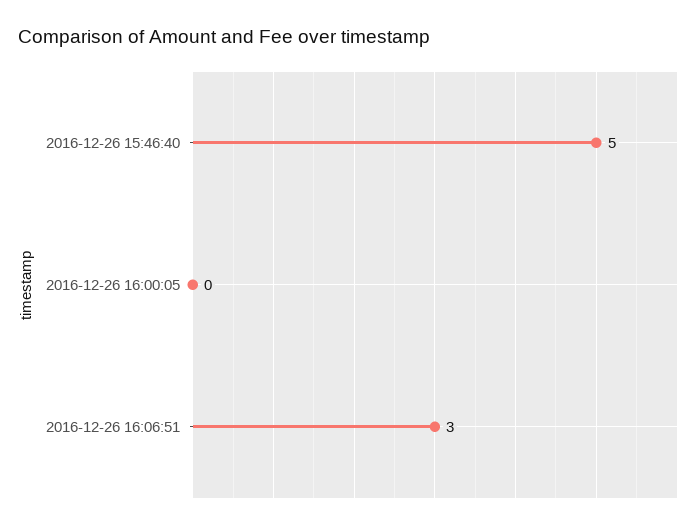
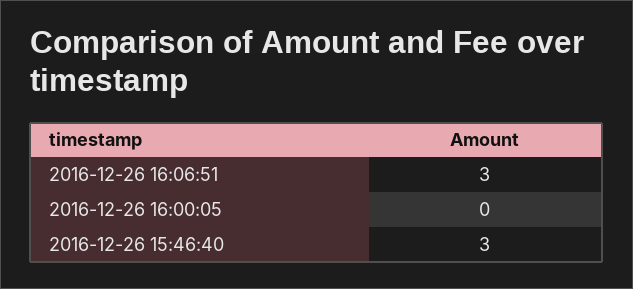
2016-12-26 15:46:40: 5 -> 3

